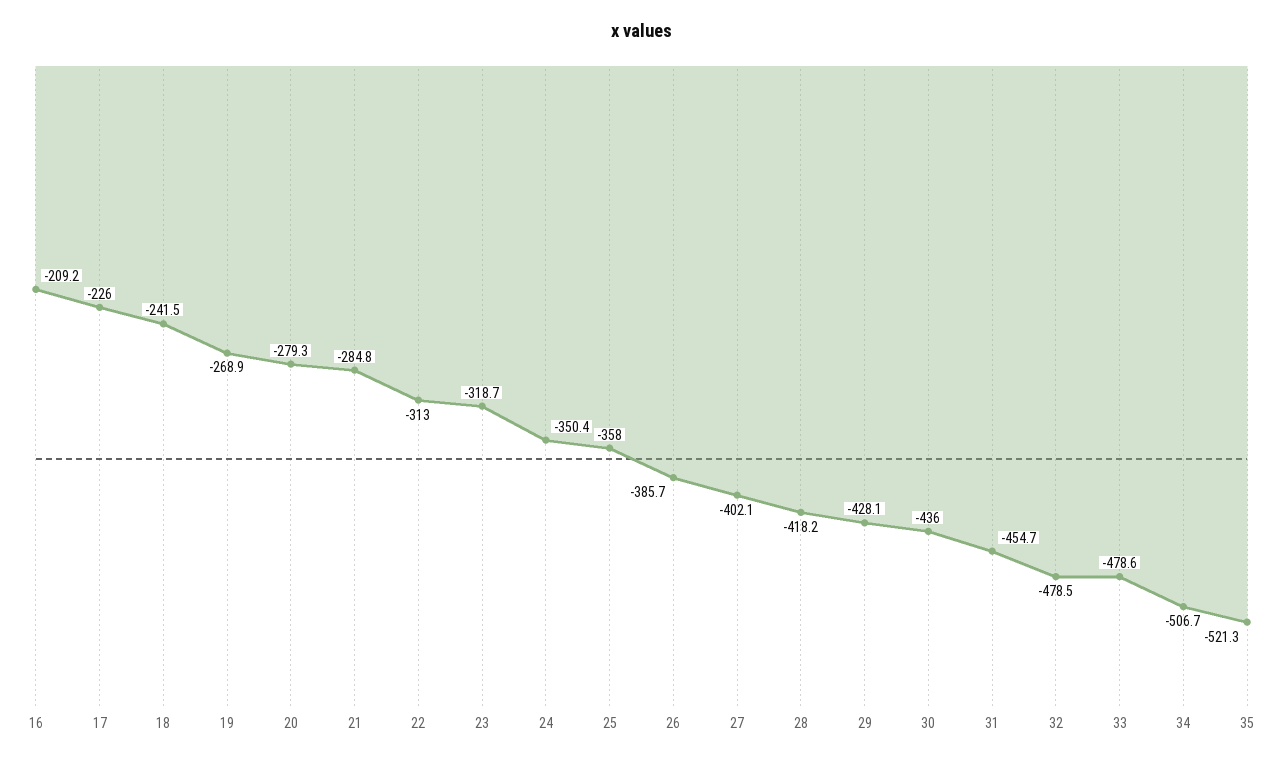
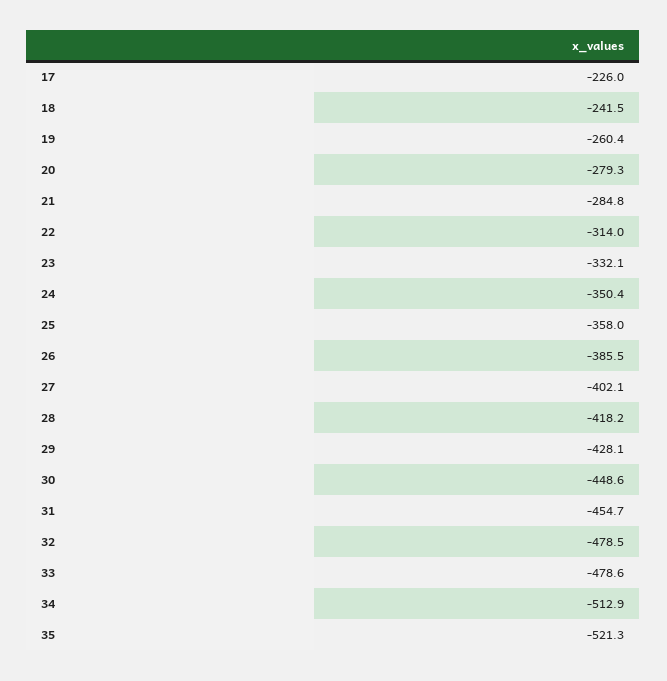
16: -209.2 -> none
19: -268.9 -> -260.4
22: -313 -> -314
23: -318.7 -> -332.1
26: -385.7 -> -385.5
30: -436 -> -448.6
34: -506.7 -> -512.9

